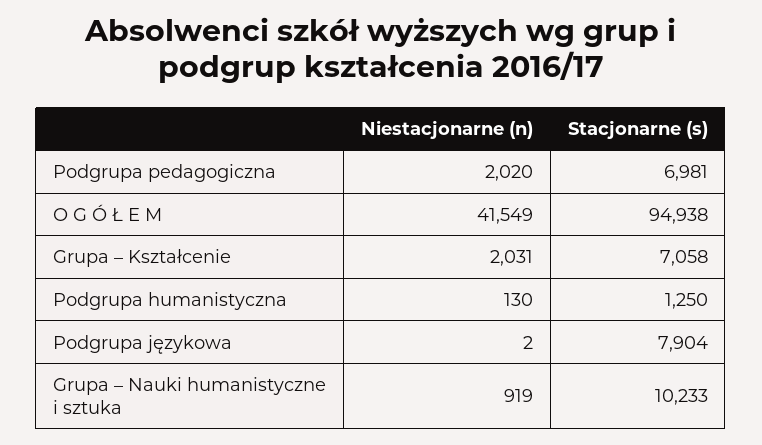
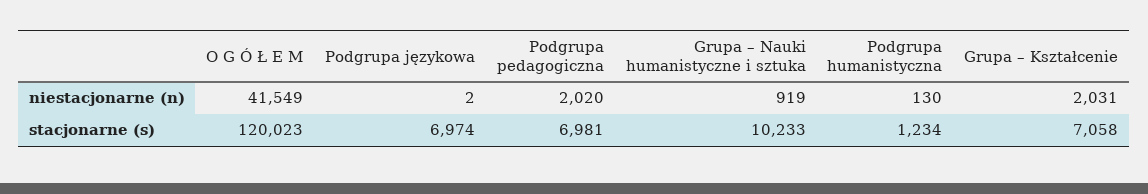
Stacjonarne (s), O G Ó Ł E M: 94938 -> 120023
Stacjonarne (s), Podgrupa humanistyczna: 1250 -> 1234
Stacjonarne (s), Podgrupa językowa: 7904 -> 6974

